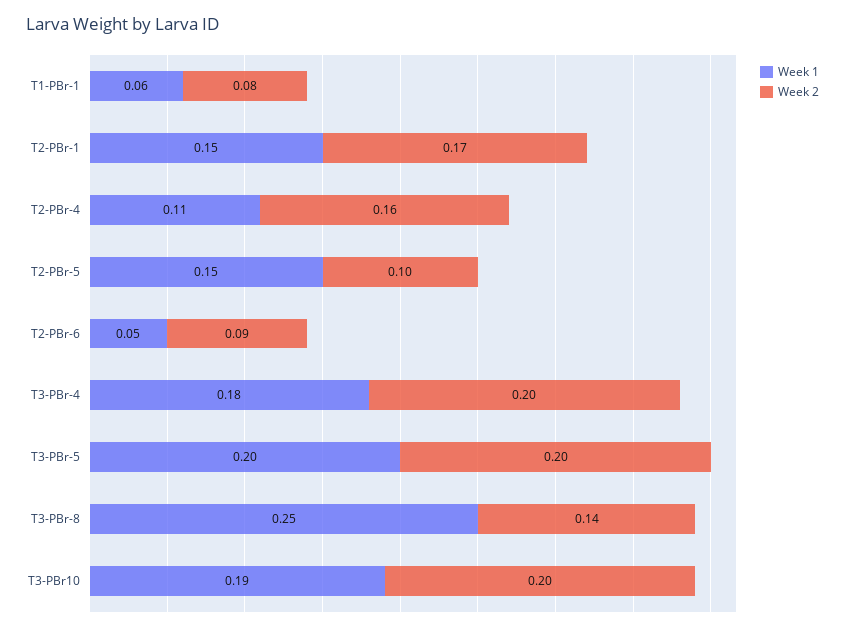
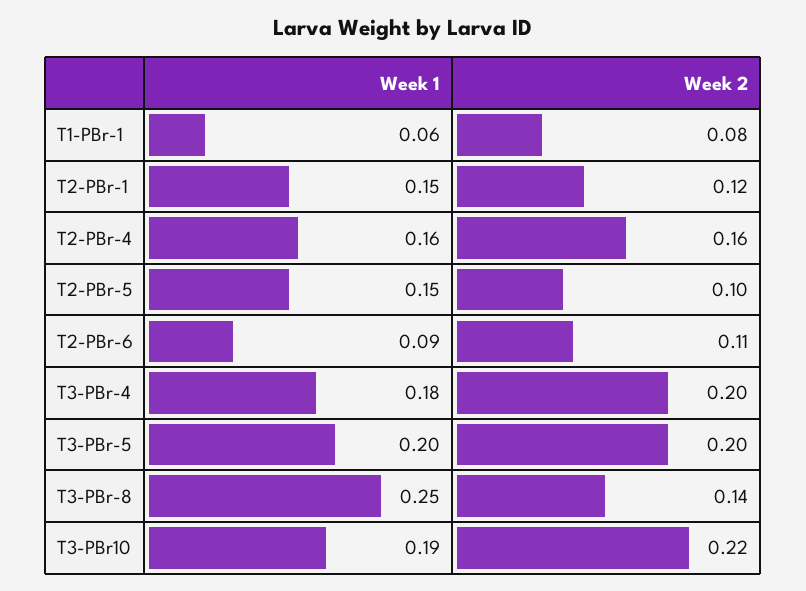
Week 2, T2-PBr-1: 0.17 -> 0.12
Week 1, T2-PBr-4: 0.11 -> 0.16
Week 1, T2-PBr-6: 0.05 -> 0.09
Week 2, T2-PBr-6: 0.09 -> 0.11
Week 2, T3-PBr10: 0.2 -> 0.22

